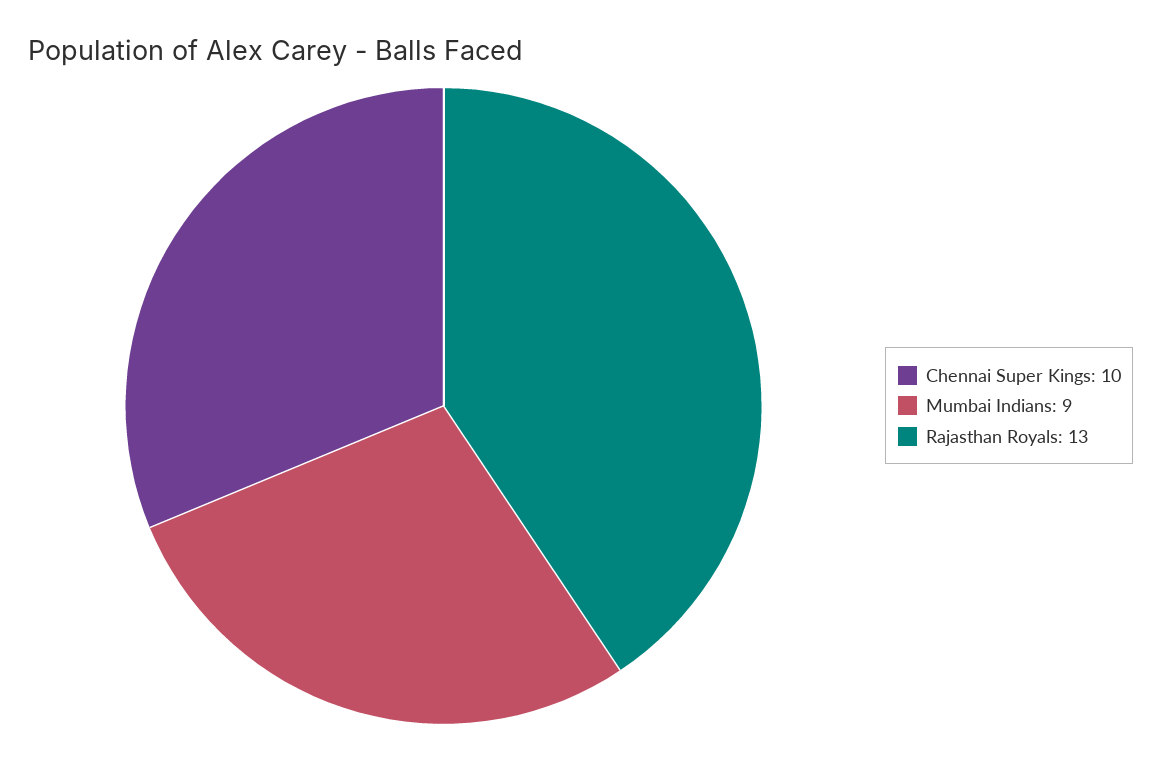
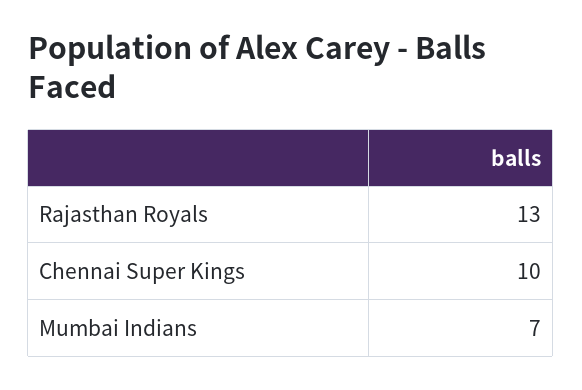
Mumbai Indians: 9 -> 7

